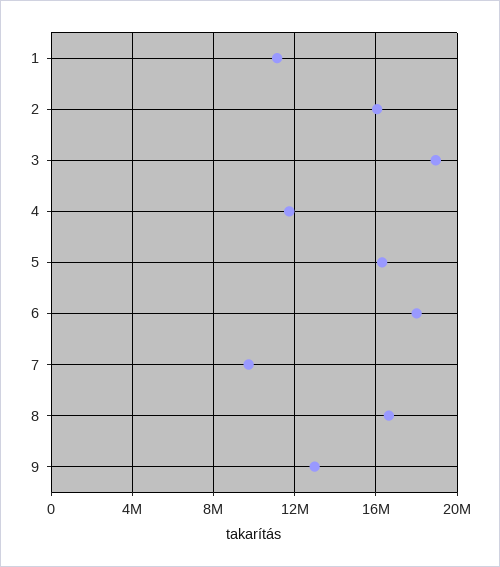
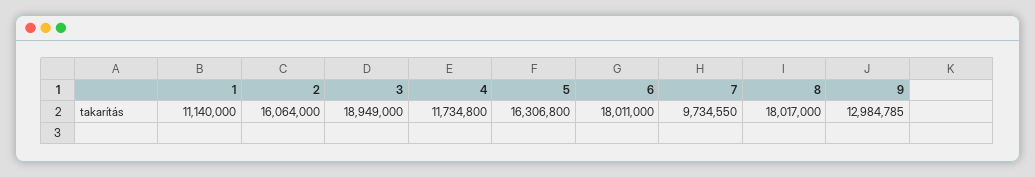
8: 16500000 -> 18017000

